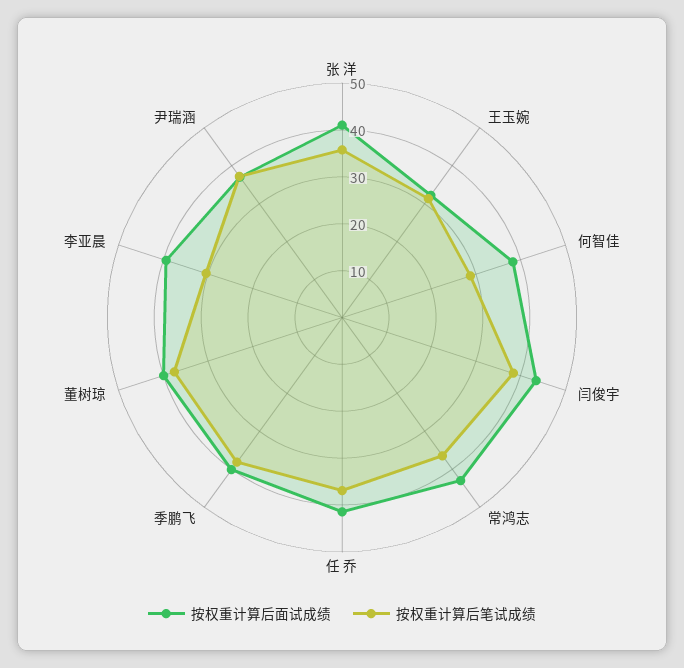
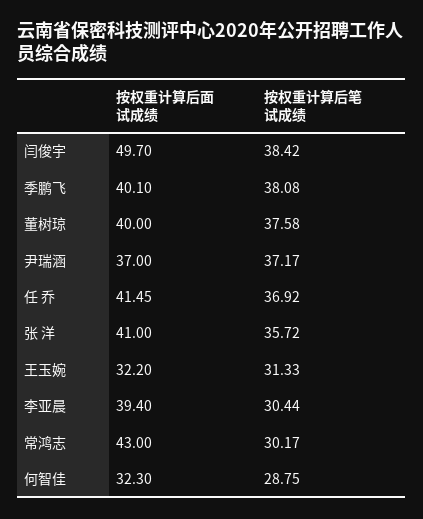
按权重计算后面试成绩, 何智佳: 38 -> 32.3
按权重计算后面试成绩, 闫俊宇: 44 -> 49.7
按权重计算后笔试成绩, 常鸿志: 36 -> 30.17

